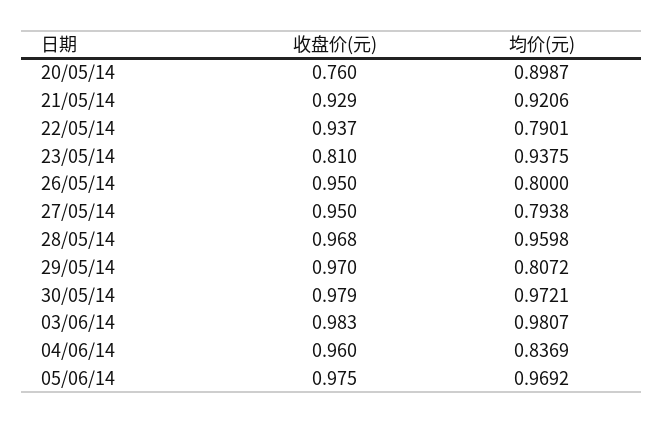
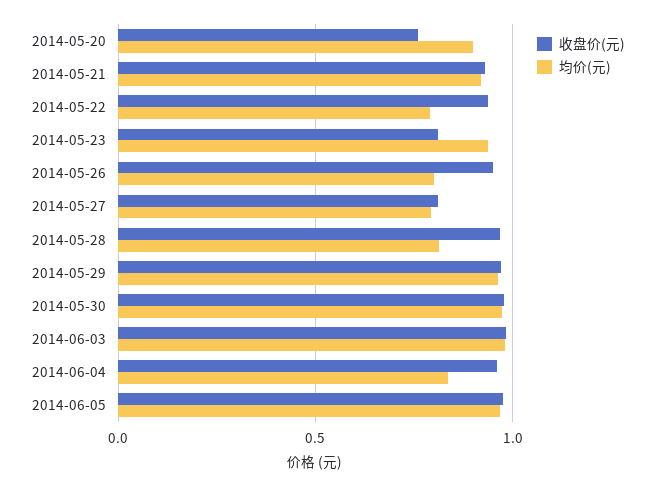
收盘价(元), 27/05/14: 0.95 -> 0.8
均价(元), 28/05/14: 0.9598 -> 0.8
均价(元), 29/05/14: 0.8072 -> 0.95

